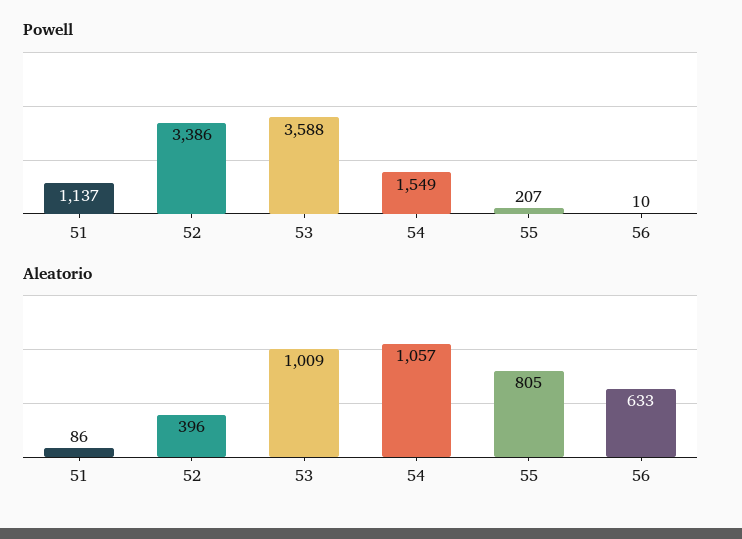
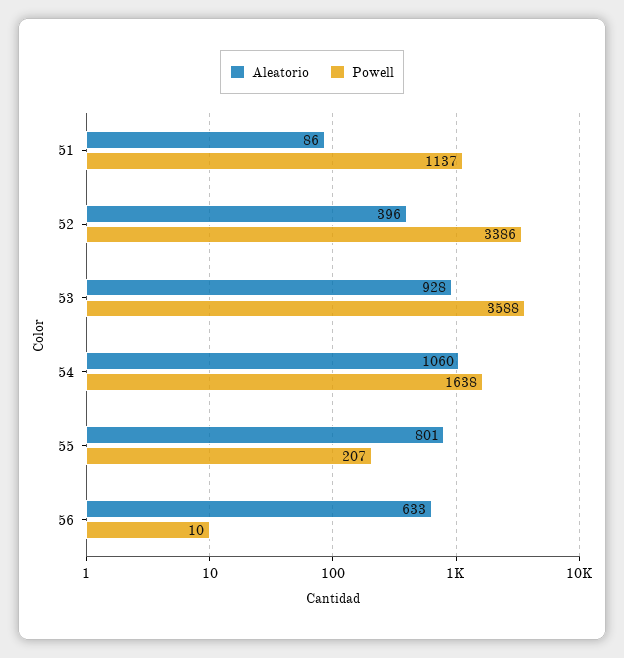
Powell, 54: 1549 -> 1638
Aleatorio, 53: 1009 -> 928
Aleatorio, 54: 1057 -> 1060
Aleatorio, 55: 805 -> 801

